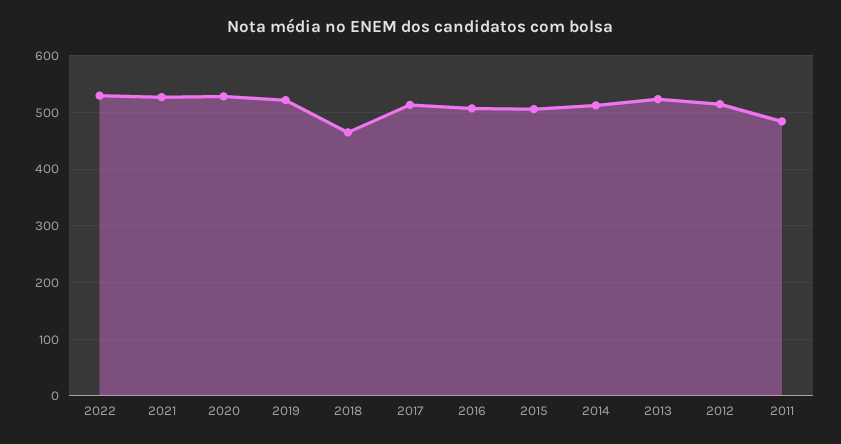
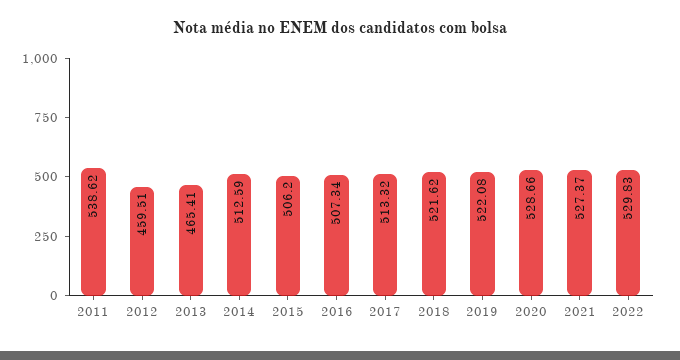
2018: 460 -> 521.62
2013: 520 -> 465.41
2012: 520 -> 459.51
2011: 480 -> 538.62

